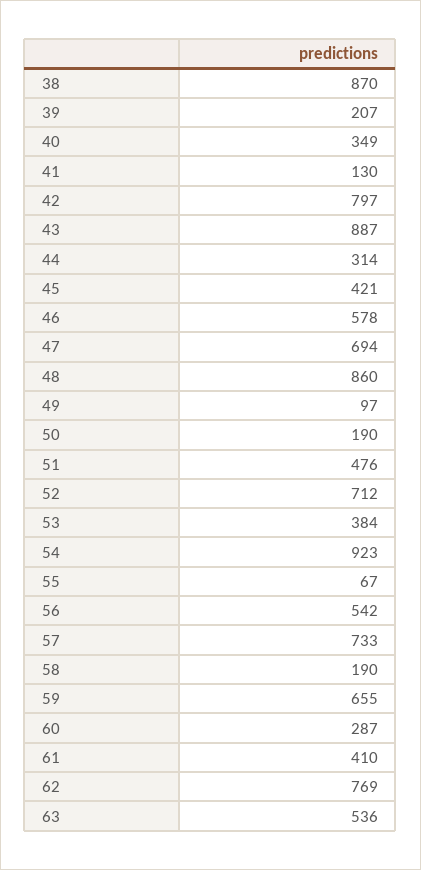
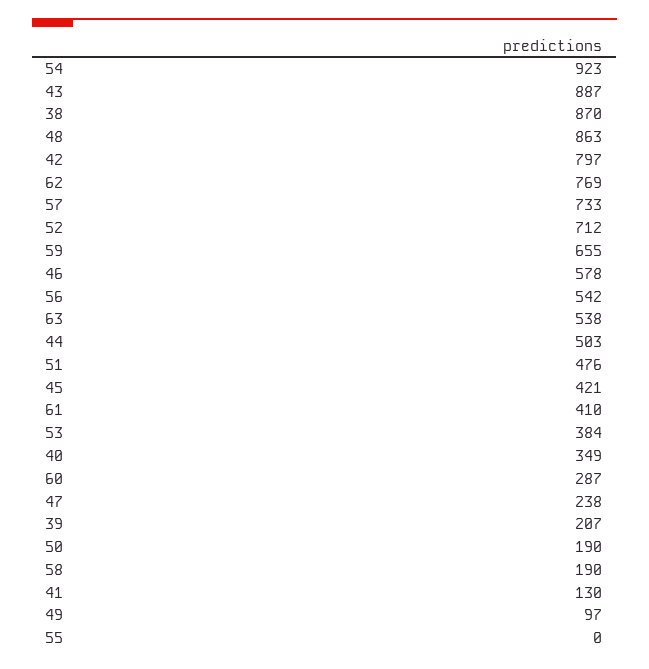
44: 314 -> 503
47: 694 -> 238
48: 860 -> 863
55: 67 -> 0
63: 536 -> 538

